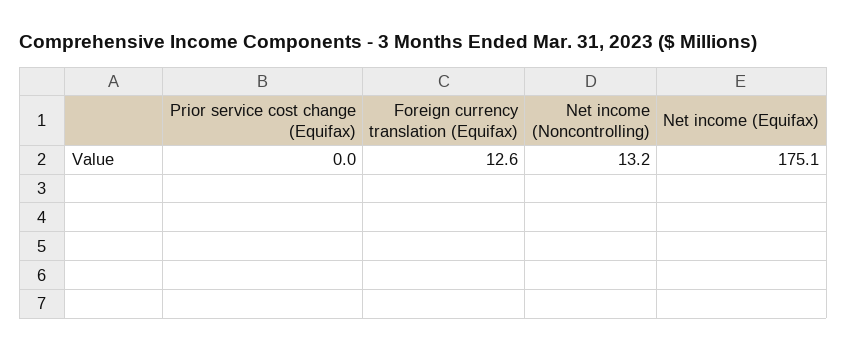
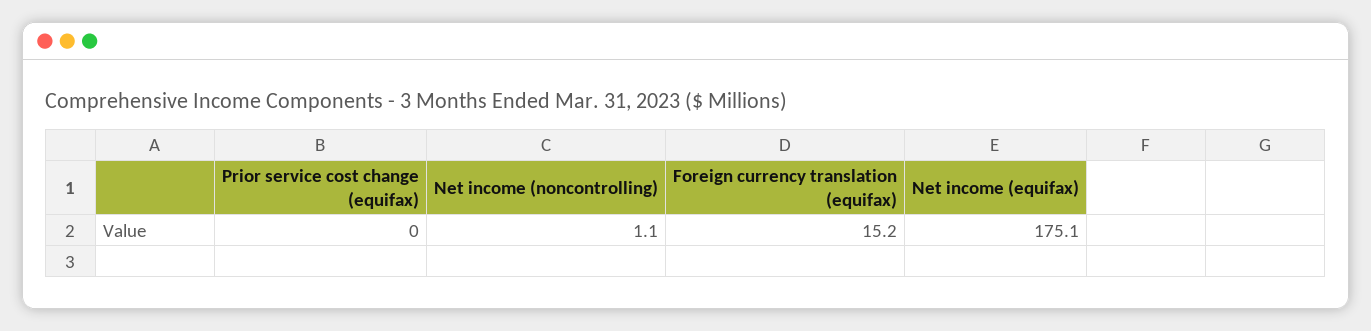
Foreign currency translation (Equifax): 12.6 -> 15.2
Net income (Noncontrolling): 13.2 -> 1.1

